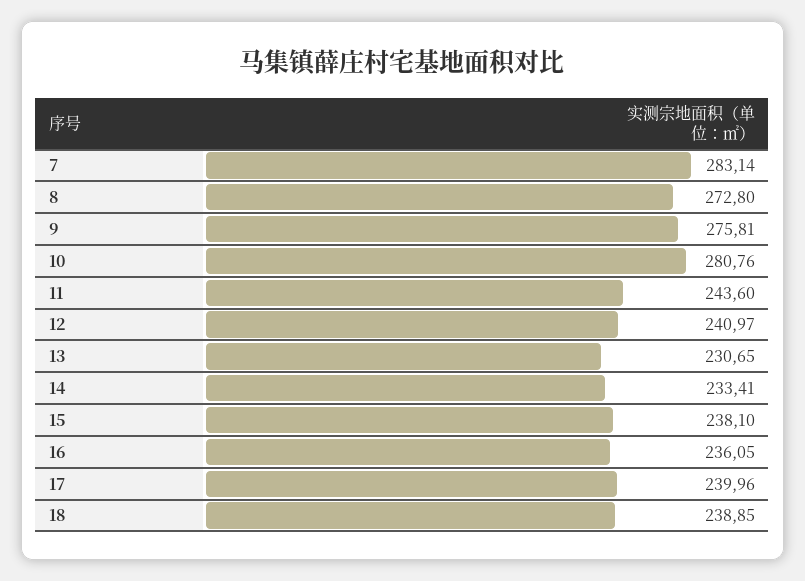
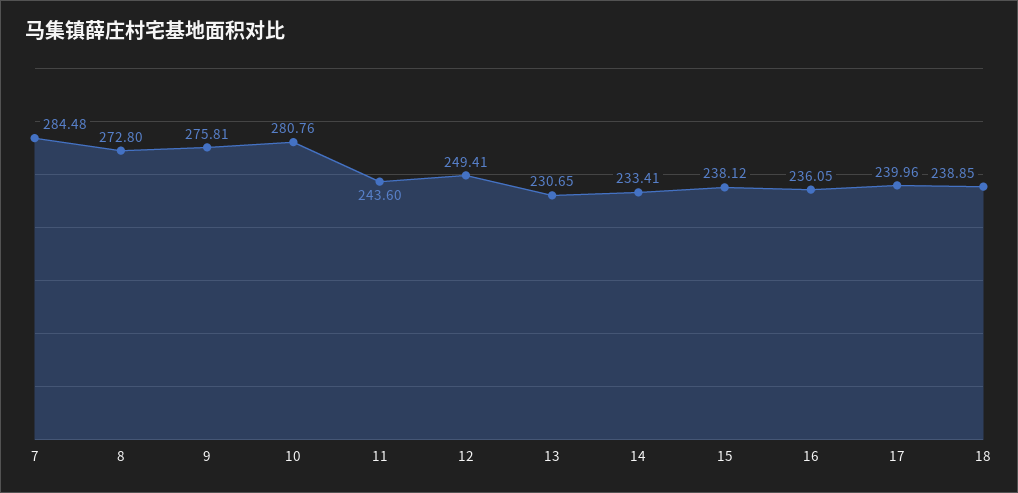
7: 283.14 -> 284.48
12: 240.97 -> 249.41
15: 238.1 -> 238.12

